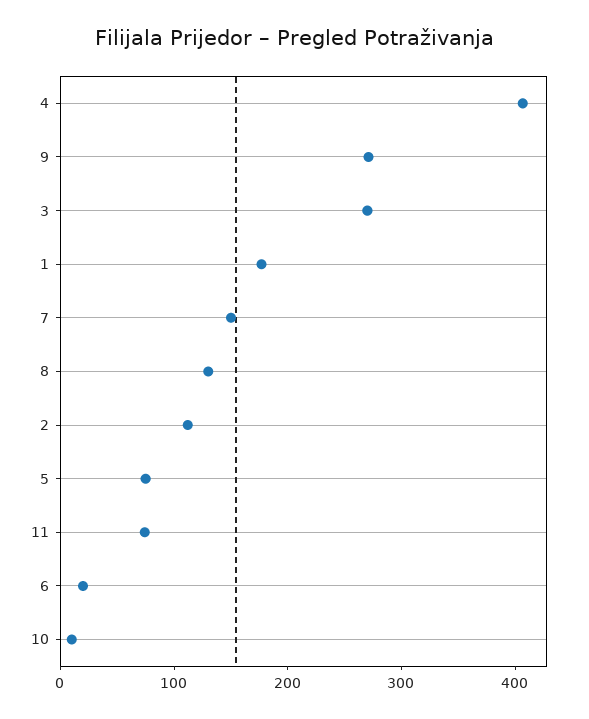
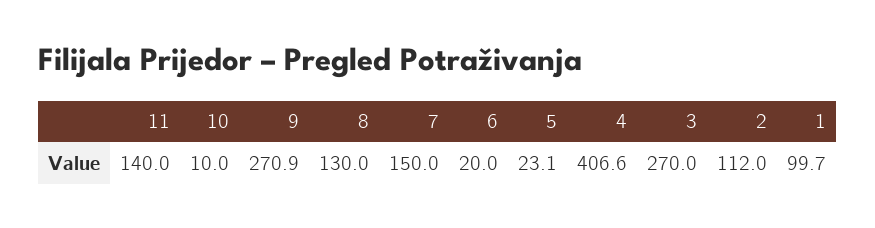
1: 180 -> 99.7
5: 80 -> 23.1
11: 80 -> 140

